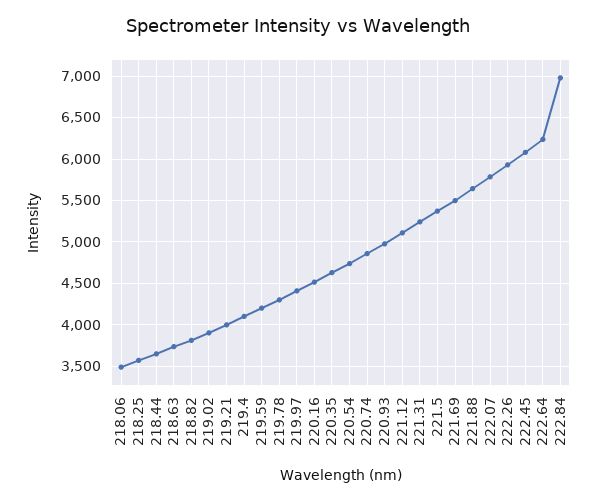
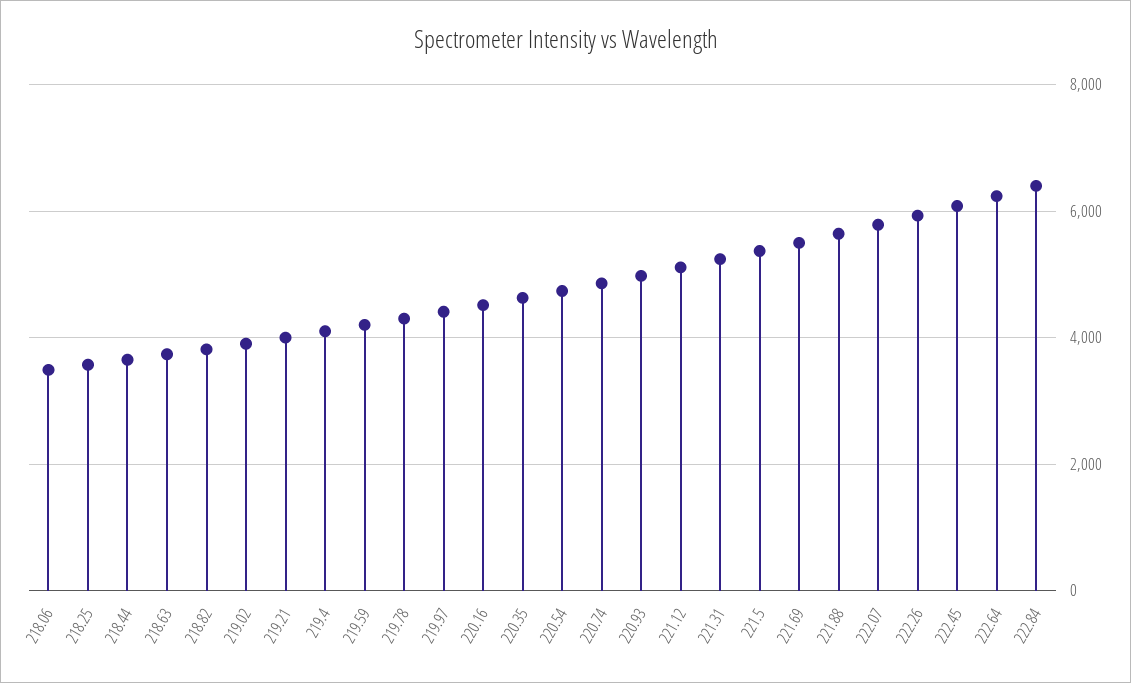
222.84: 7000 -> 6400

